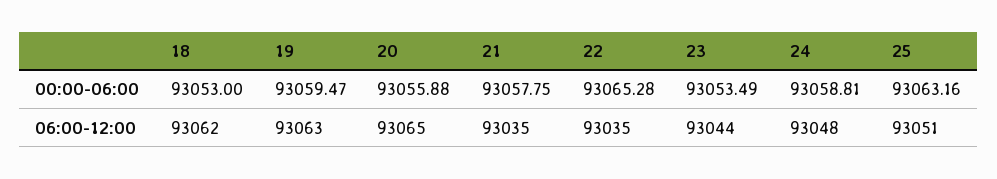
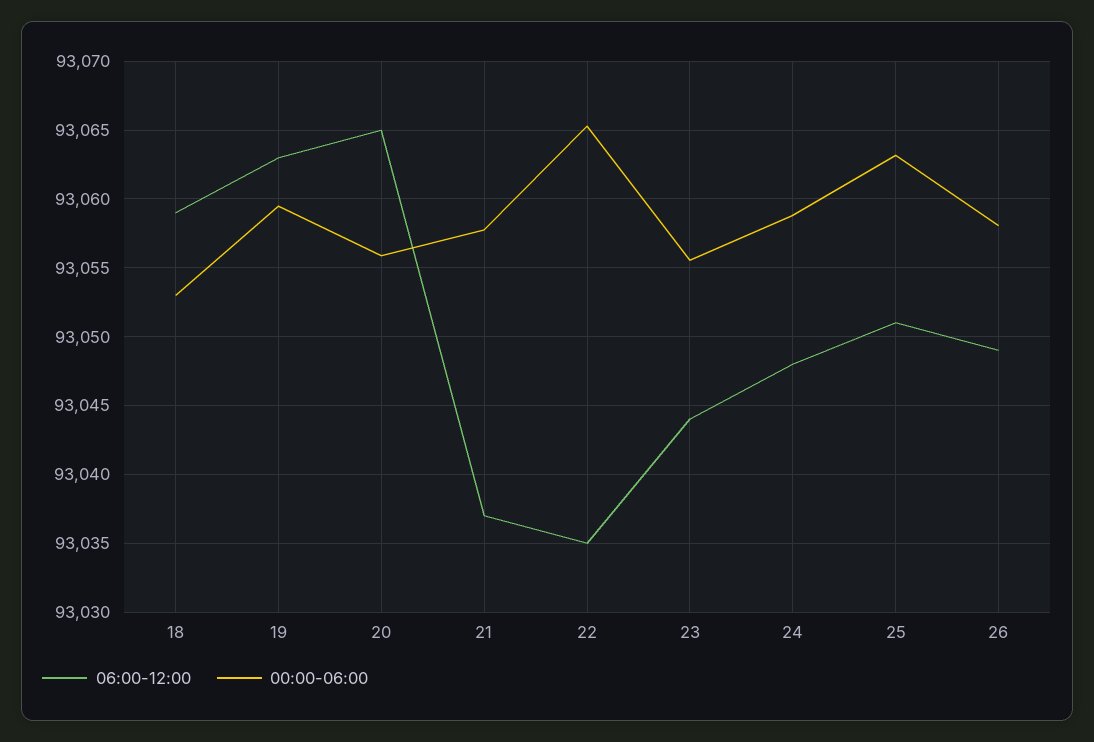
00:00-06:00, 23: 93053.49 -> 93055.5
06:00-12:00, 18: 93062 -> 93059
06:00-12:00, 21: 93035 -> 93037
06:00-12:00, 26: none -> 93049
00:00-06:00, 26: none -> 93058

